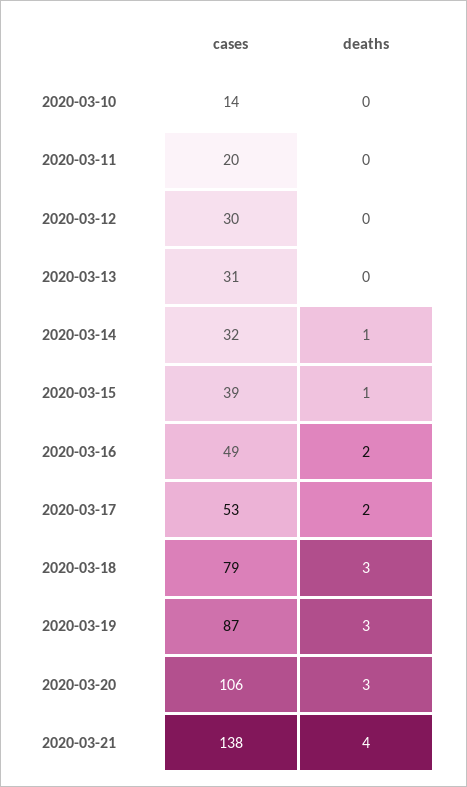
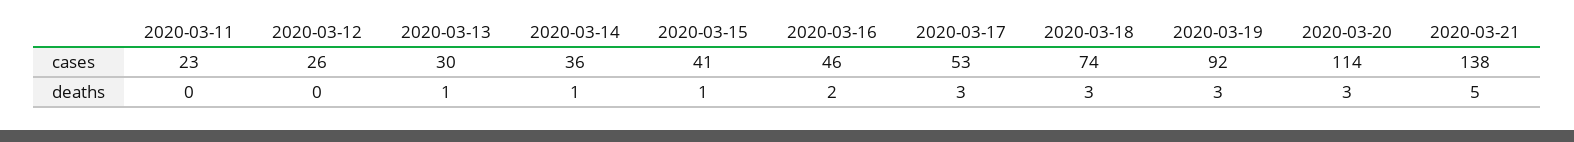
cases, 2020-03-10: 14 -> none
deaths, 2020-03-10: 0 -> none
cases, 2020-03-11: 20 -> 23
cases, 2020-03-12: 30 -> 26
cases, 2020-03-13: 31 -> 30
deaths, 2020-03-13: 0 -> 1
cases, 2020-03-14: 32 -> 36
cases, 2020-03-15: 39 -> 41
cases, 2020-03-16: 49 -> 46
deaths, 2020-03-17: 2 -> 3
cases, 2020-03-18: 79 -> 74
cases, 2020-03-19: 87 -> 92
cases, 2020-03-20: 106 -> 114
deaths, 2020-03-21: 4 -> 5

